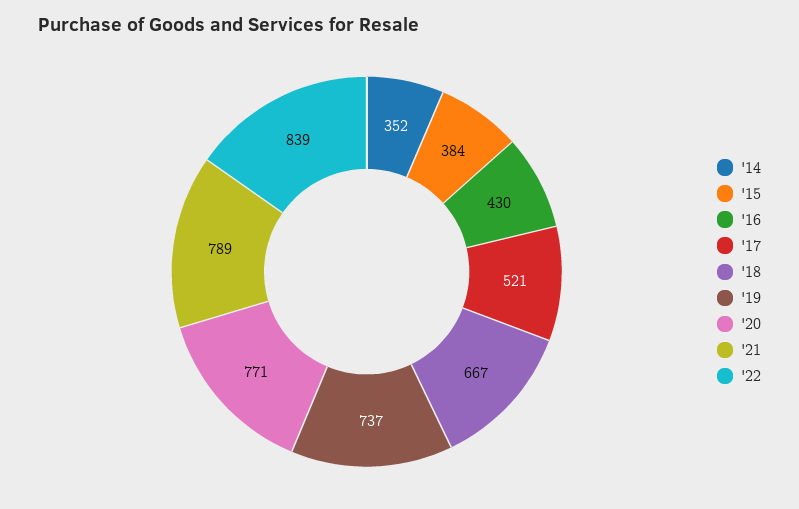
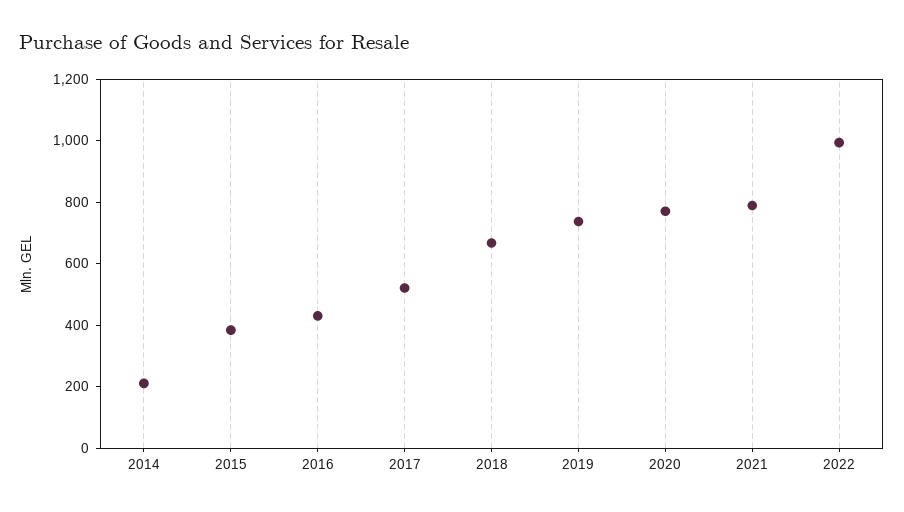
'14: 352 -> 200
'22: 839 -> 1000

